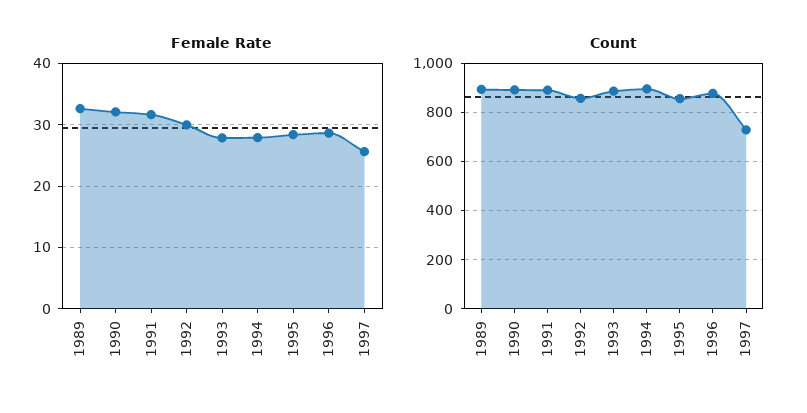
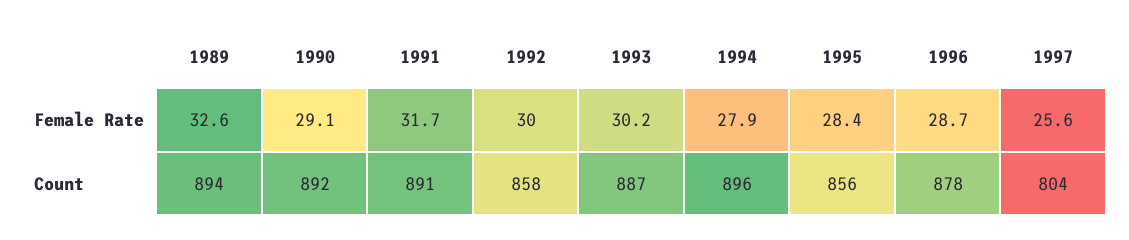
Female Rate, 1990: 32 -> 29.1
Female Rate, 1993: 28 -> 30.2
Count, 1997: 725 -> 804

